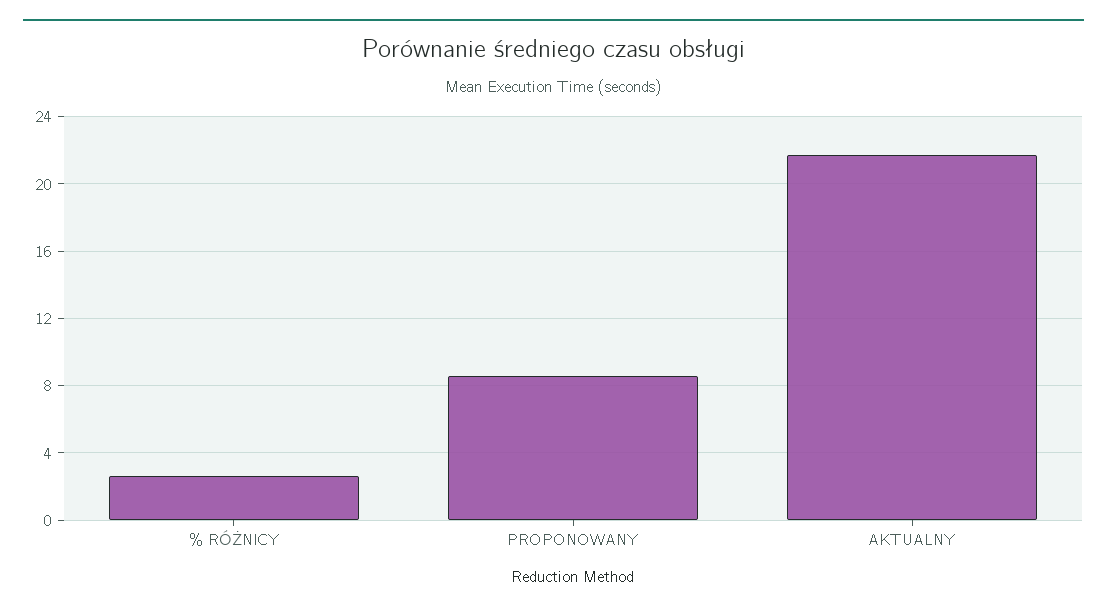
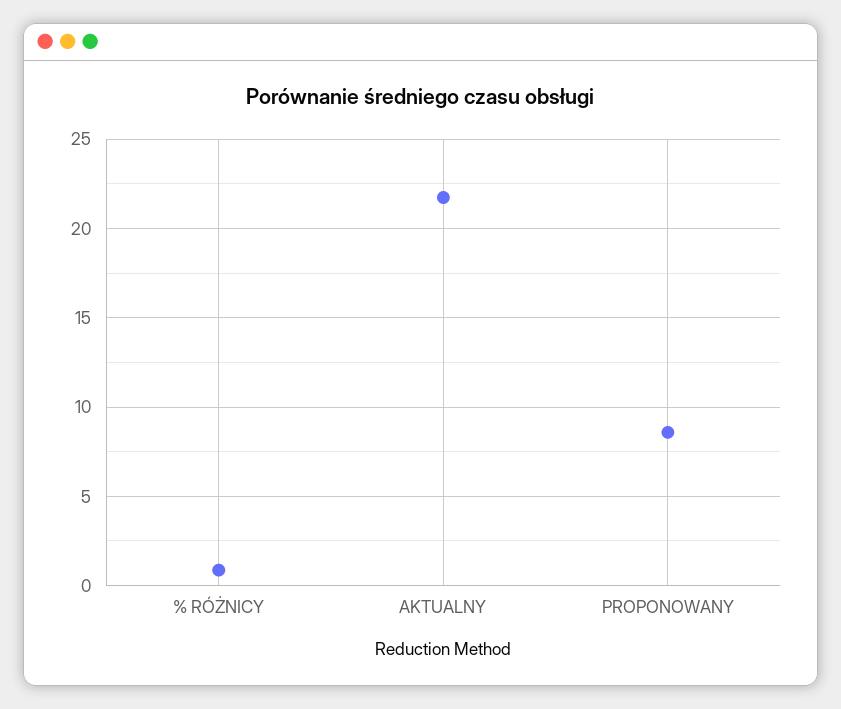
% RÓŻNICY: 2.5 -> 1

